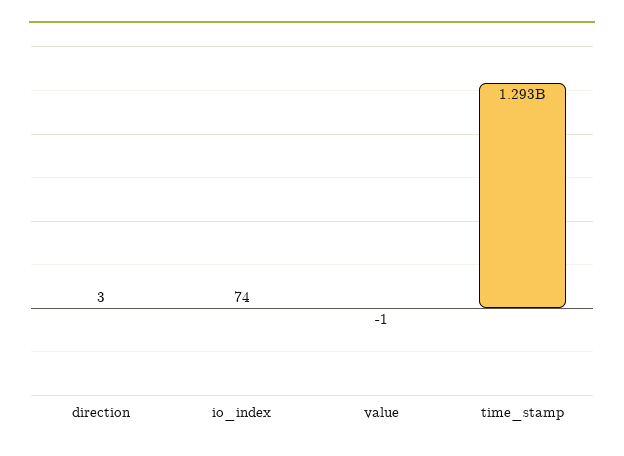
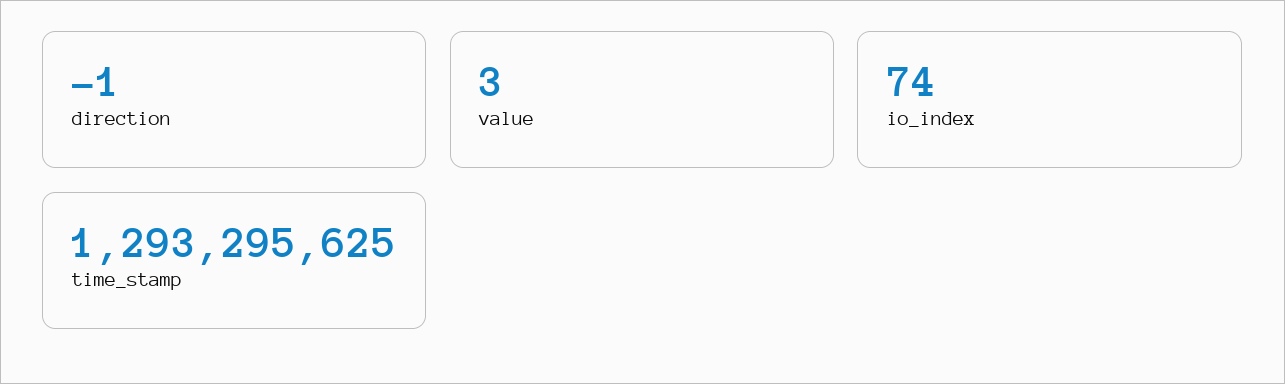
direction: 3 -> -1
value: -1 -> 3

